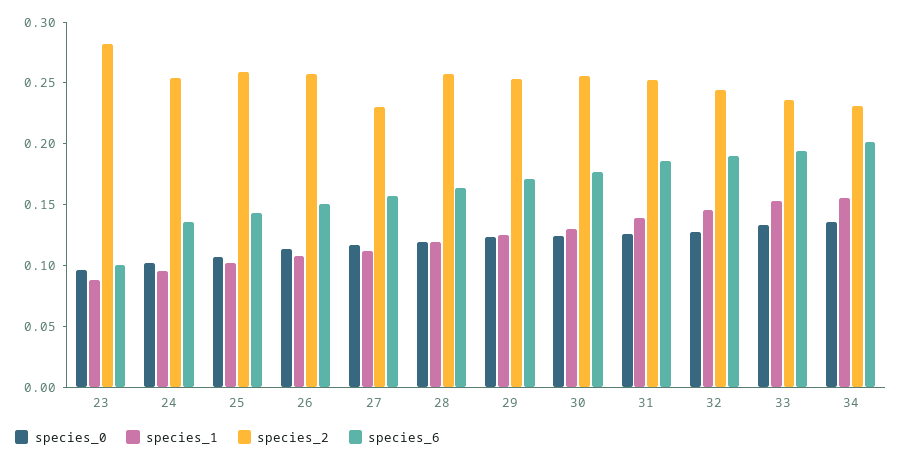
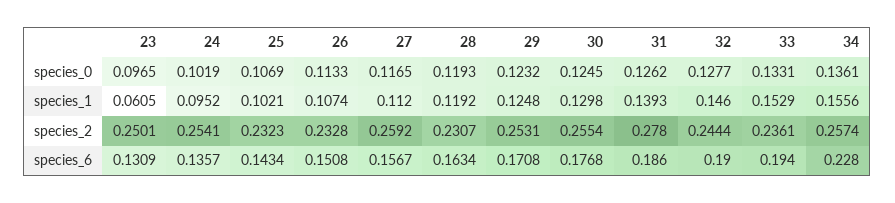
species_1, 23: 0.09 -> 0.0605
species_2, 23: 0.28 -> 0.2501
species_6, 23: 0.1 -> 0.1309
species_2, 25: 0.26 -> 0.2323
species_2, 26: 0.26 -> 0.2328
species_2, 27: 0.23 -> 0.2592
species_2, 28: 0.26 -> 0.2307
species_2, 31: 0.25 -> 0.278
species_2, 34: 0.23 -> 0.2574
species_6, 34: 0.2 -> 0.228

